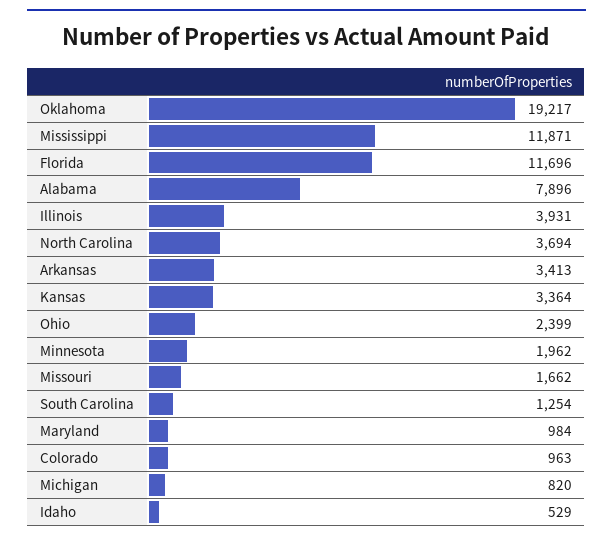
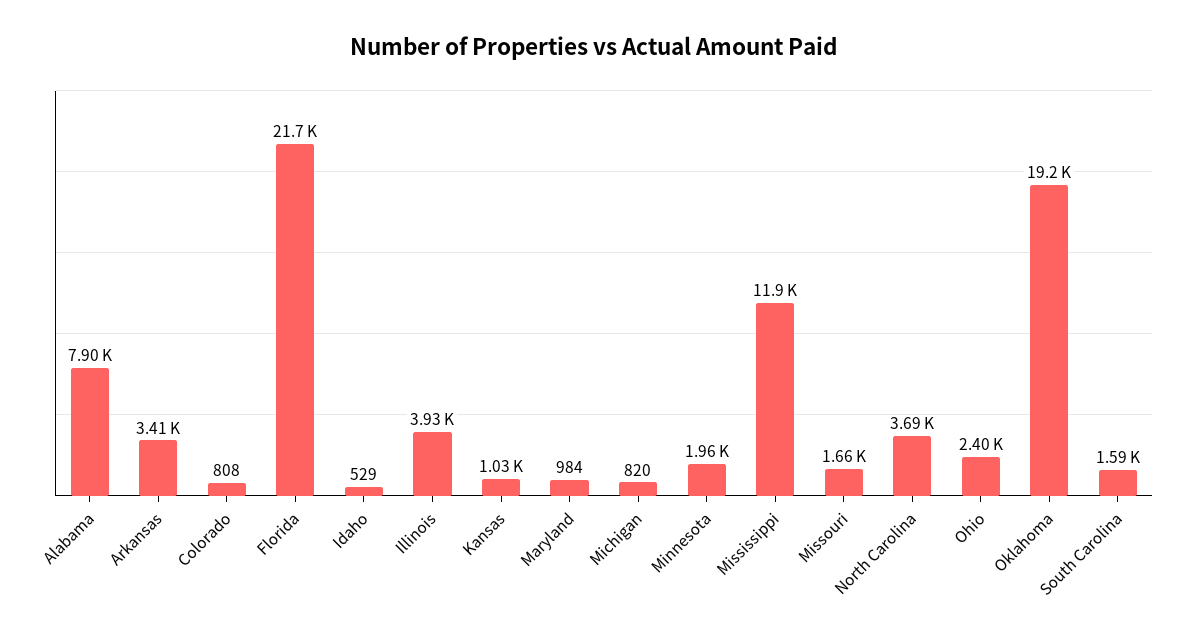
Florida: 11696 -> 21700
Kansas: 3364 -> 1030
South Carolina: 1254 -> 1590
Colorado: 963 -> 808

